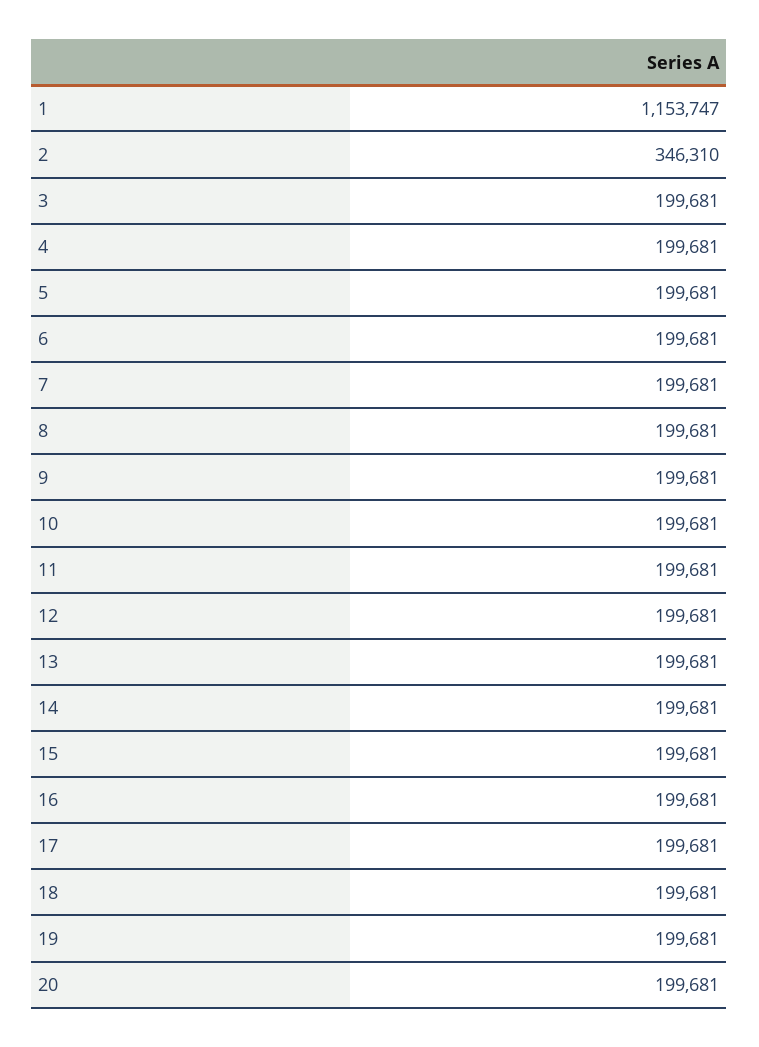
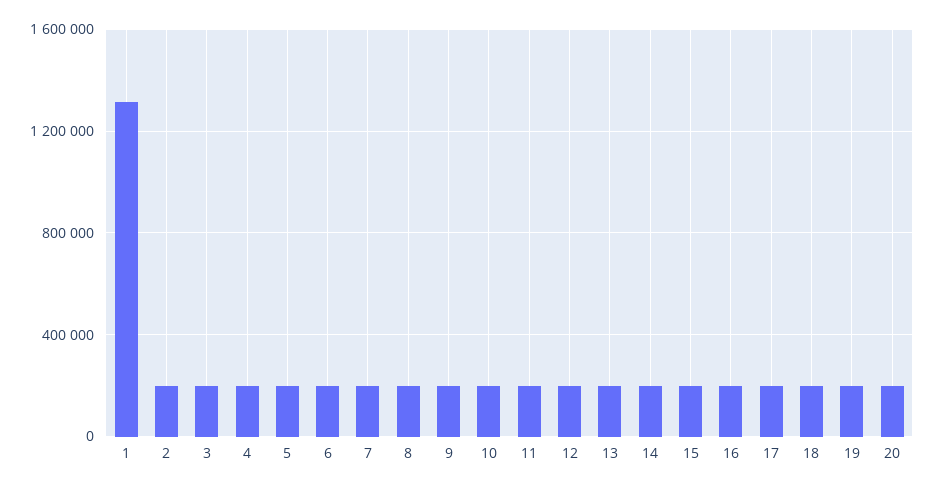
1: 1153747 -> 1300000
2: 346310 -> 200000

